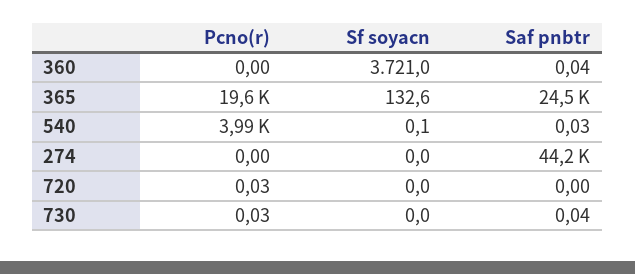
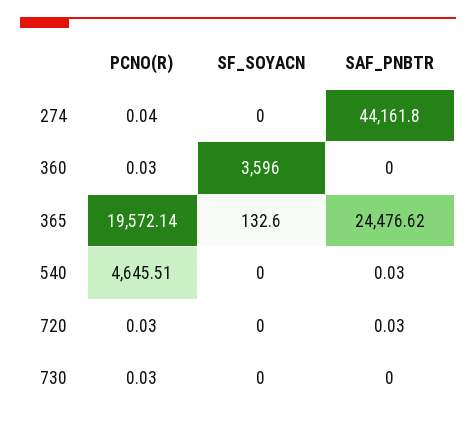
Pcno(r), 360: 0 -> 0.03
Sf soyacn, 360: 3721 -> 3596
Saf pnbtr, 360: 0.04 -> 0
Pcno(r), 540: 3990 -> 4645.51
Sf soyacn, 540: 0.1 -> 0
Pcno(r), 274: 0 -> 0.04
Saf pnbtr, 720: 0 -> 0.03
Saf pnbtr, 730: 0.04 -> 0

